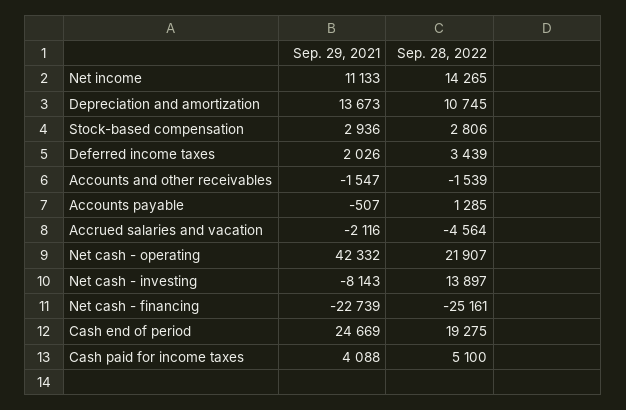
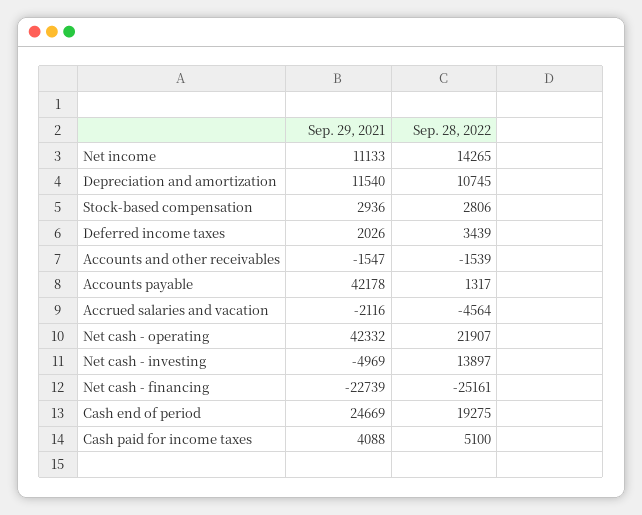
Sep. 29, 2021, Depreciation and amortization: 13673 -> 11540
Sep. 29, 2021, Accounts payable: -507 -> 42178
Sep. 28, 2022, Accounts payable: 1285 -> 1317
Sep. 29, 2021, Net cash - investing: -8143 -> -4969

